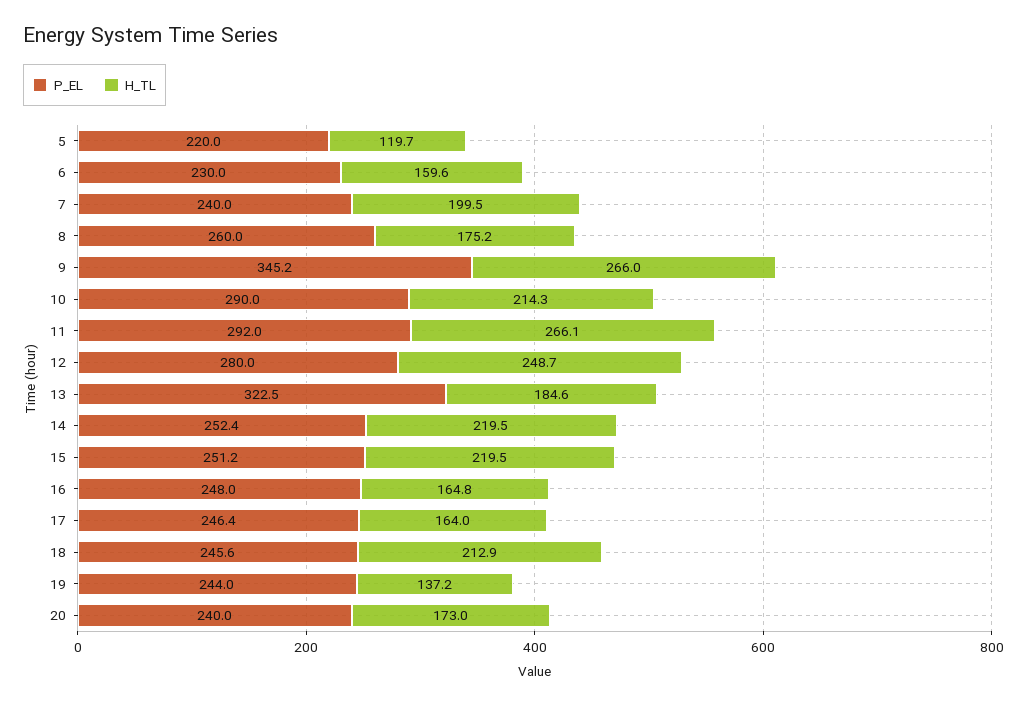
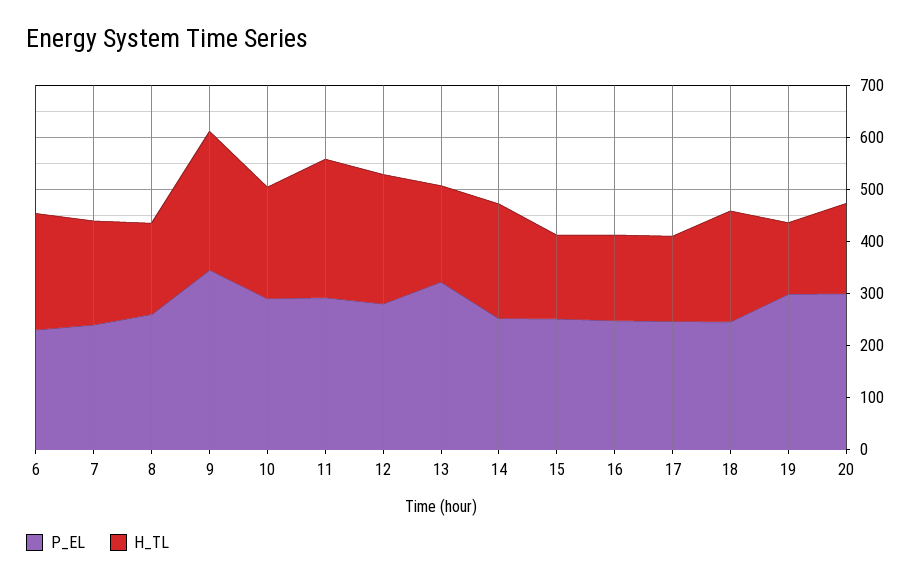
P_EL, 5: 220 -> none
H_TL, 5: 119.7 -> none
H_TL, 6: 159.6 -> 220
H_TL, 15: 219.5 -> 160
P_EL, 19: 244 -> 300
P_EL, 20: 240 -> 300

